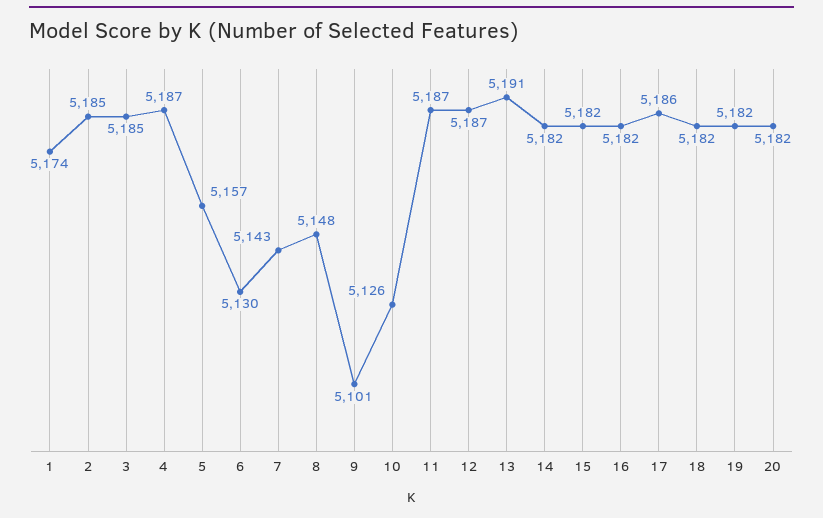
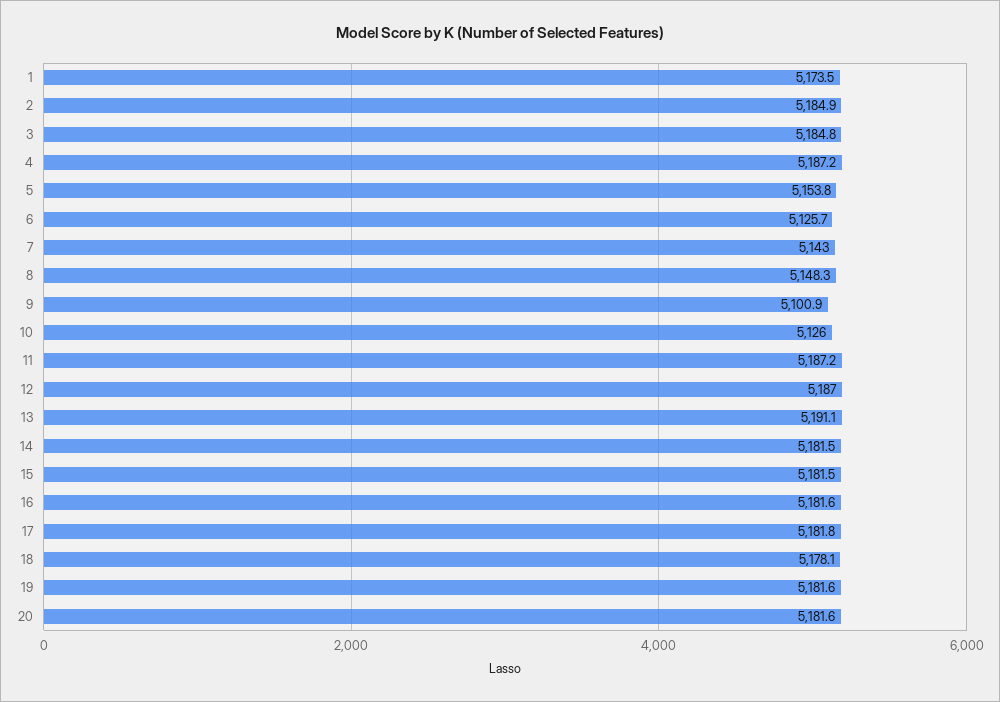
5: 5157 -> 5153.8
6: 5130 -> 5125.7
17: 5186 -> 5181.8
18: 5182 -> 5178.1

